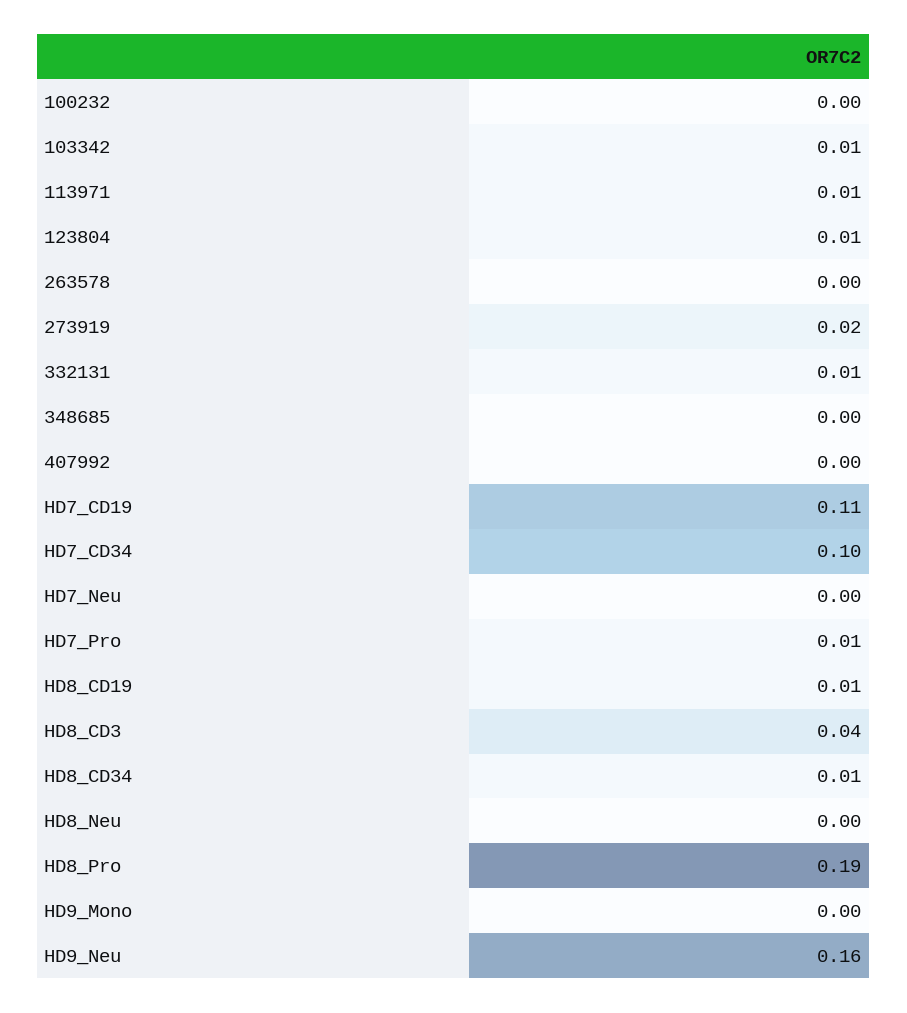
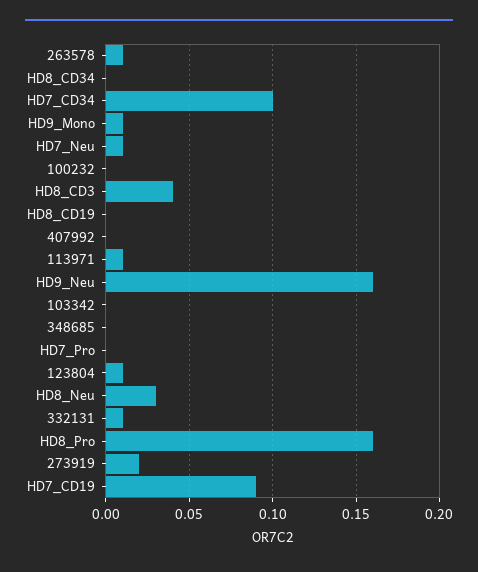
103342: 0.01 -> 0
263578: 0 -> 0.01
HD7_CD19: 0.11 -> 0.09
HD7_Neu: 0 -> 0.01
HD7_Pro: 0.01 -> 0
HD8_CD19: 0.01 -> 0
HD8_CD34: 0.01 -> 0
HD8_Neu: 0 -> 0.03
HD8_Pro: 0.19 -> 0.16
HD9_Mono: 0 -> 0.01

